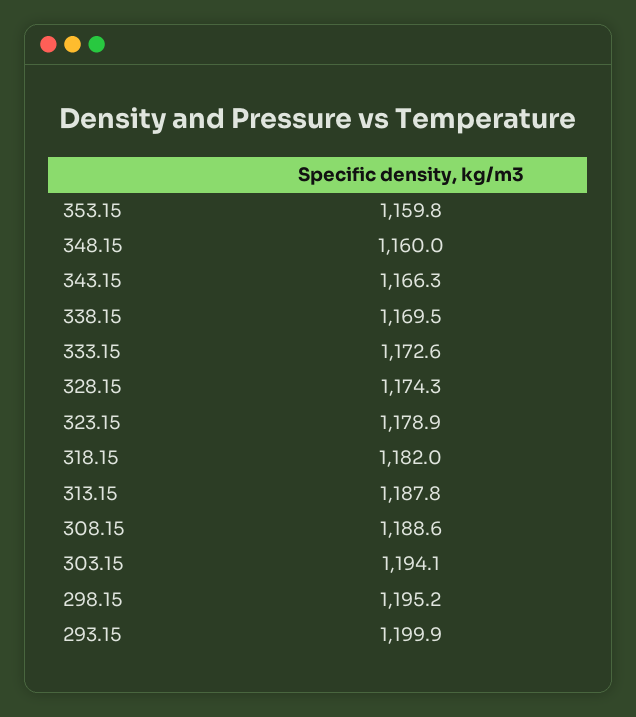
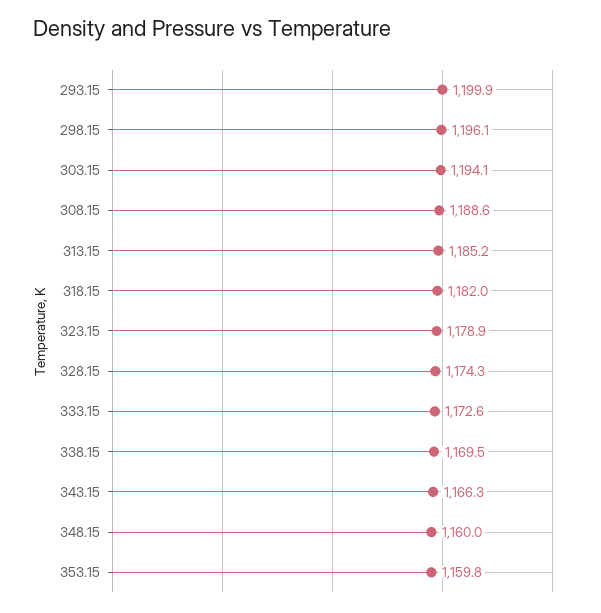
313.15: 1187.8 -> 1185.2
298.15: 1195.2 -> 1196.1

